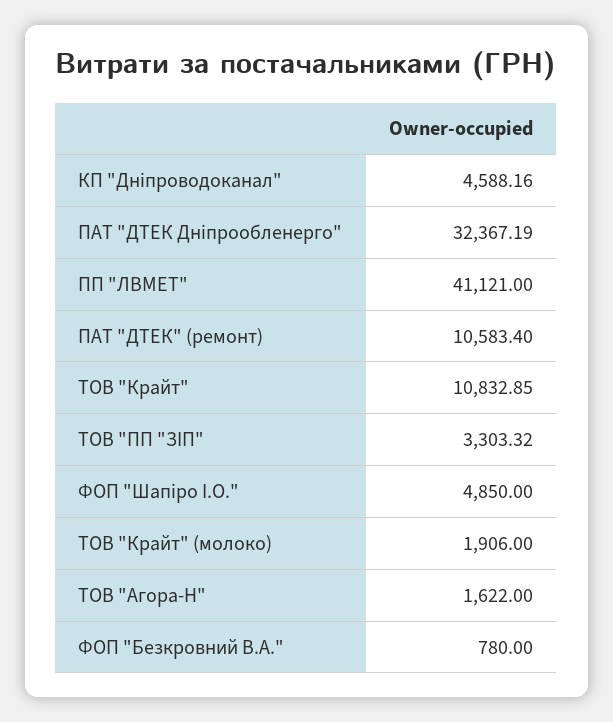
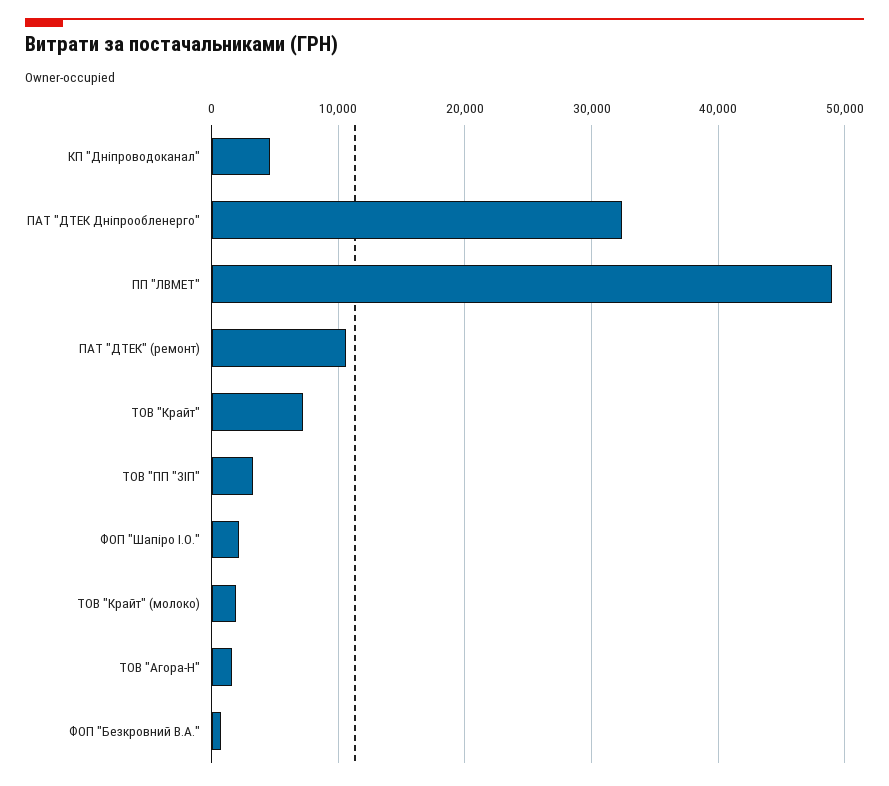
ПП "ЛВМЕТ": 41121 -> 49000
ТОВ "Крайт": 10832.85 -> 7000
ФОП "Шапіро І.О.": 4850 -> 2000

